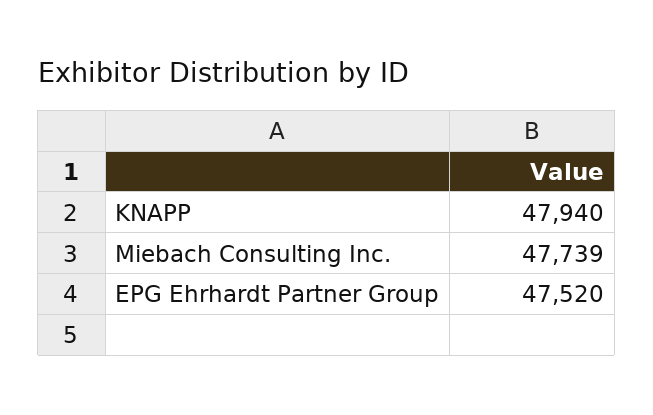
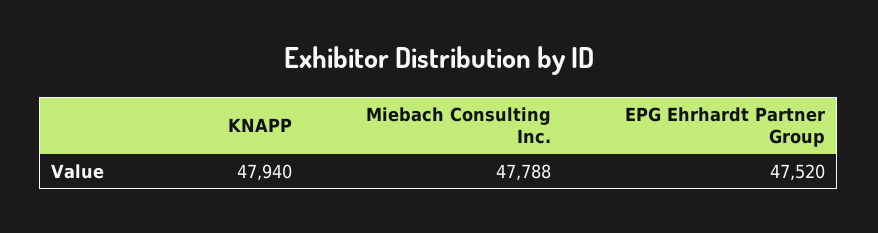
Miebach Consulting Inc.: 47739 -> 47788

